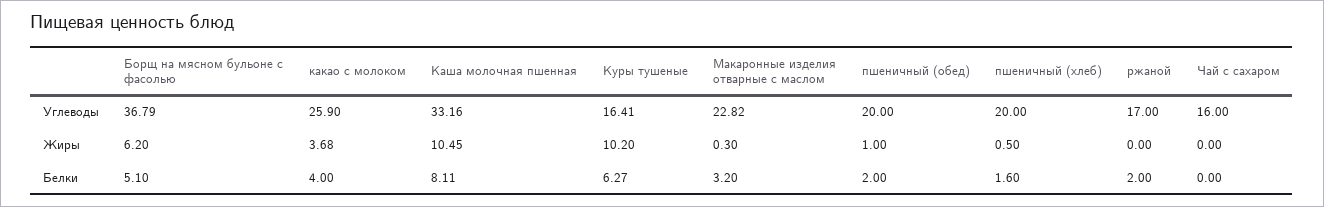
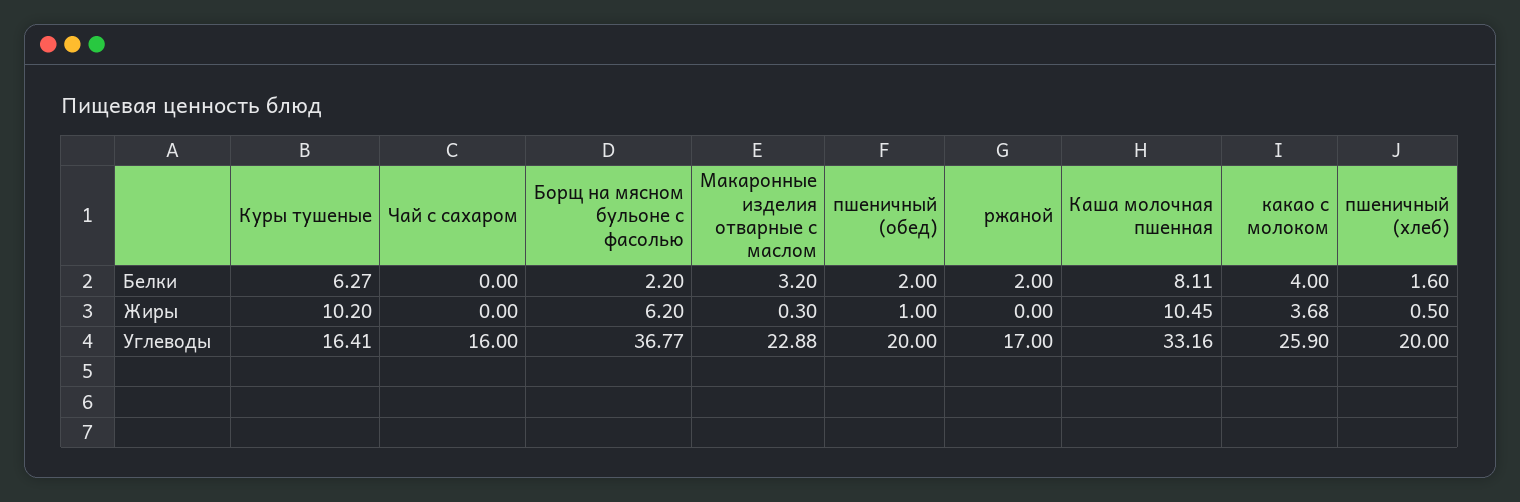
Борщ на мясном бульоне с фасолью, Углеводы: 36.79 -> 36.77
Макаронные изделия отварные с маслом, Углеводы: 22.82 -> 22.88
Борщ на мясном бульоне с фасолью, Белки: 5.1 -> 2.2

